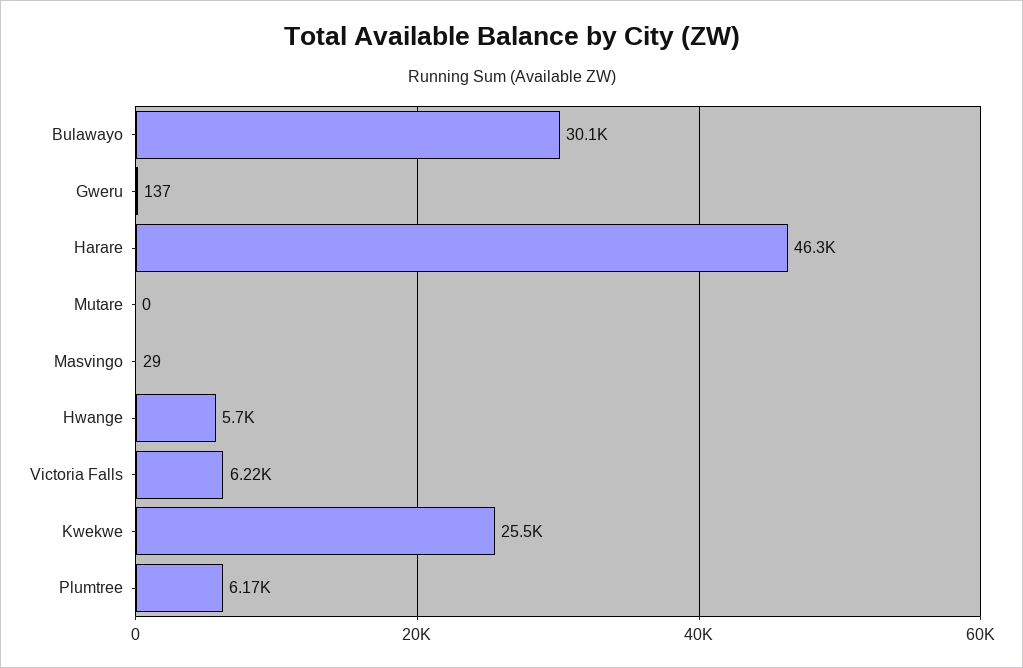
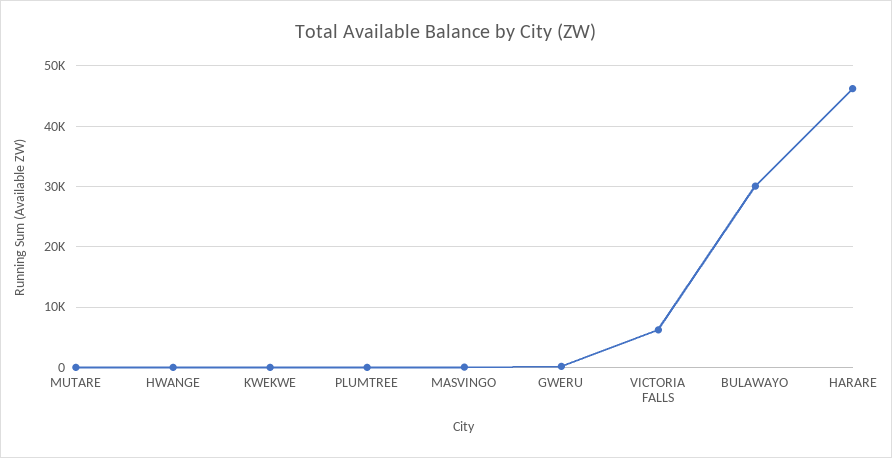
Hwange: 5700 -> 0
Kwekwe: 25500 -> 0
Plumtree: 6170 -> 0

